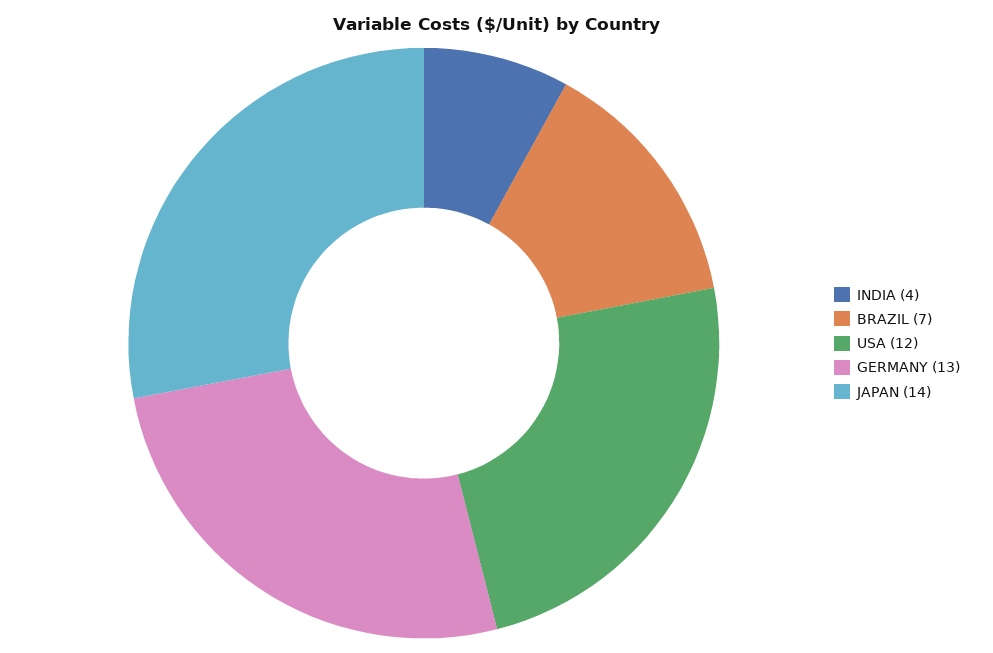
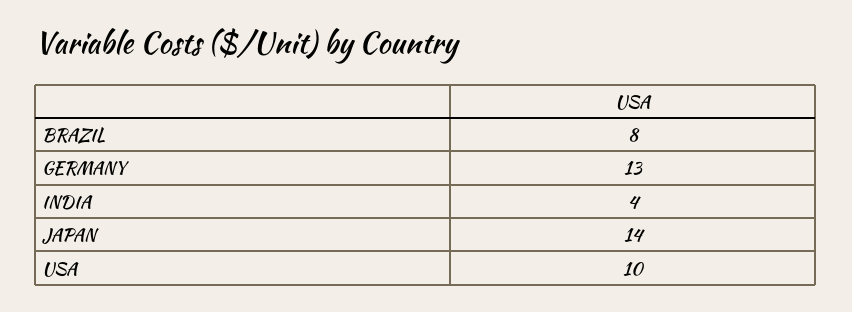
BRAZIL: 7 -> 8
USA: 12 -> 10

